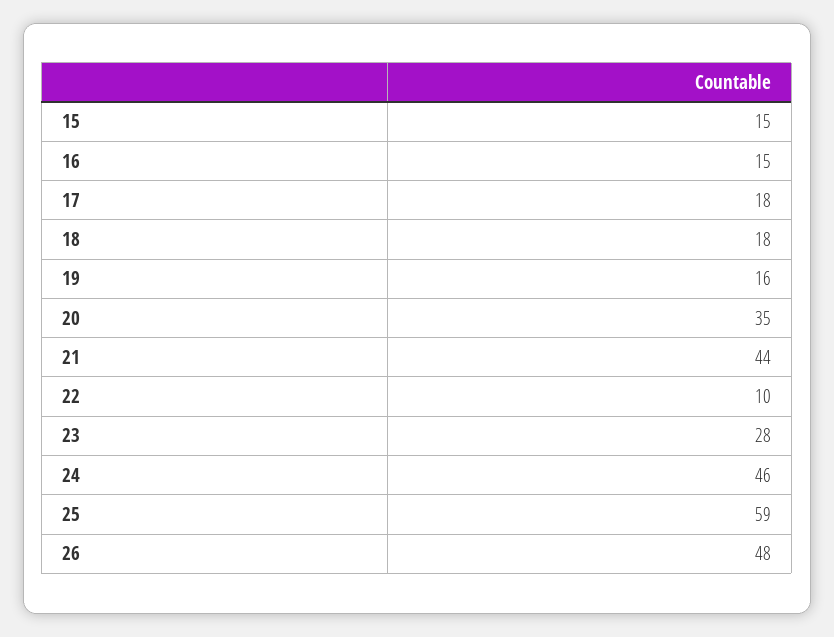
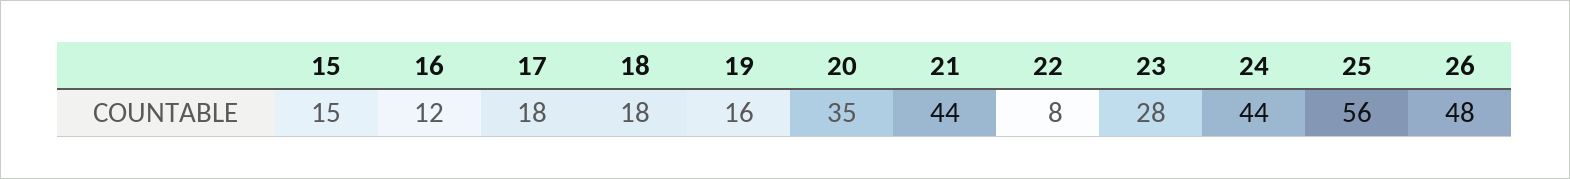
16: 15 -> 12
22: 10 -> 8
24: 46 -> 44
25: 59 -> 56

